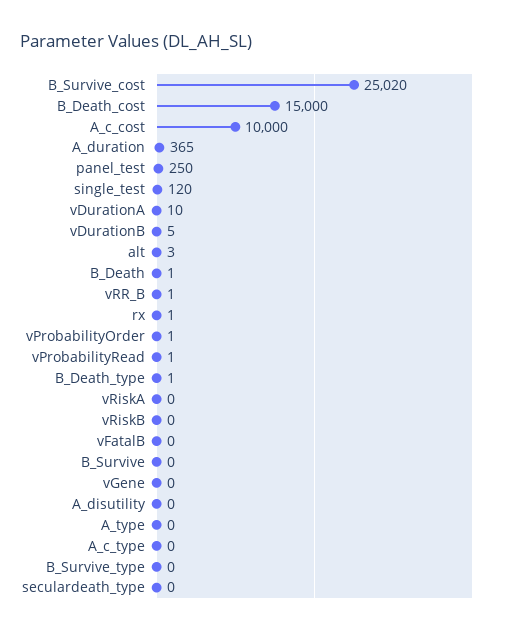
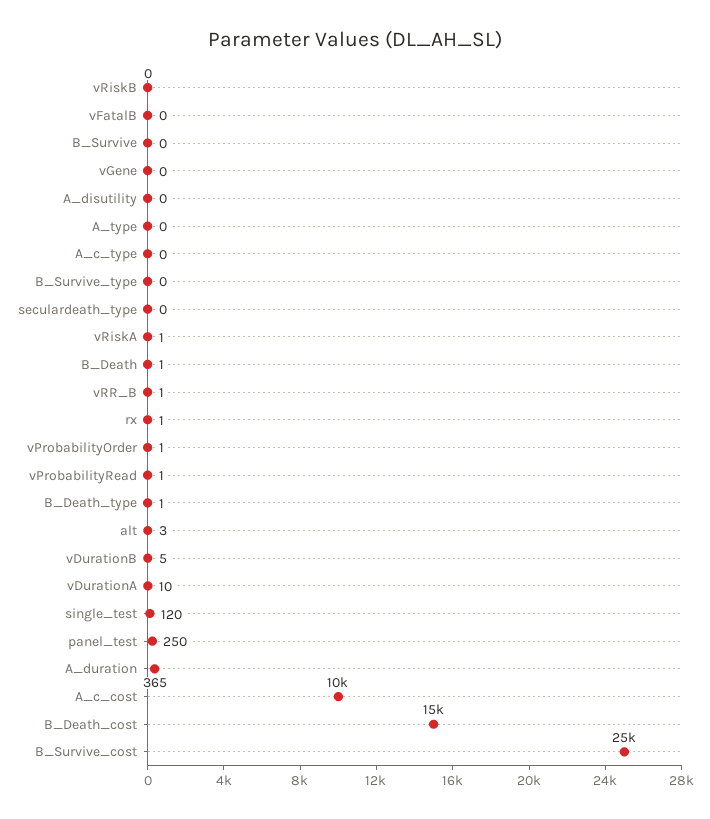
B_Survive_cost: 25020 -> 25000
vRiskA: 0 -> 1

